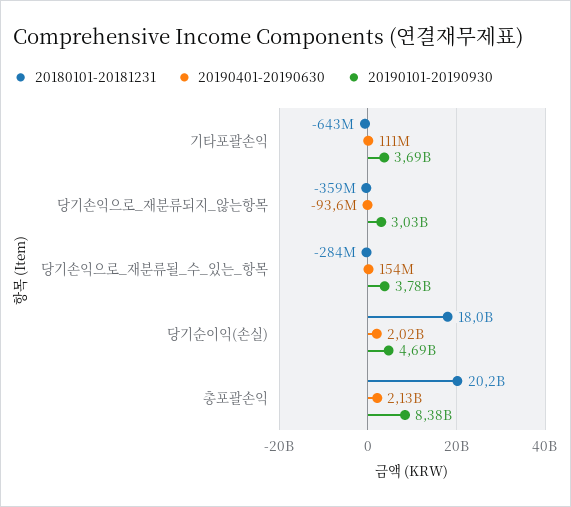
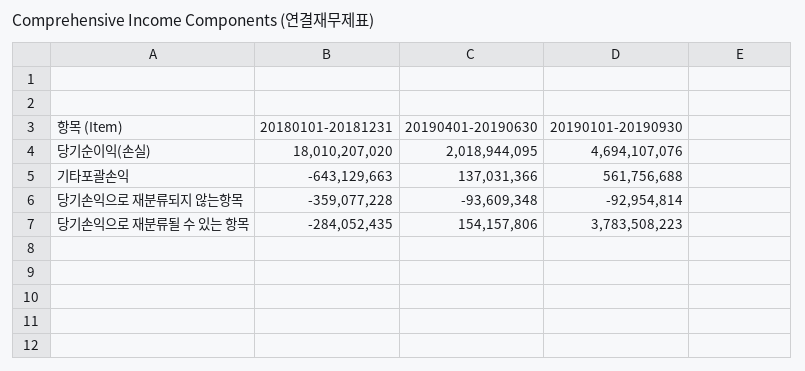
20190401-20190630, 기타포괄손익: 111000000 -> 137031366
20190101-20190930, 기타포괄손익: 3690000000 -> 561756688
20190101-20190930, 당기손익으로_재분류되지_않는항목: 3030000000 -> -92954814
20180101-20181231, 총포괄손익: 20200000000 -> none
20190401-20190630, 총포괄손익: 2130000000 -> none
20190101-20190930, 총포괄손익: 8380000000 -> none

